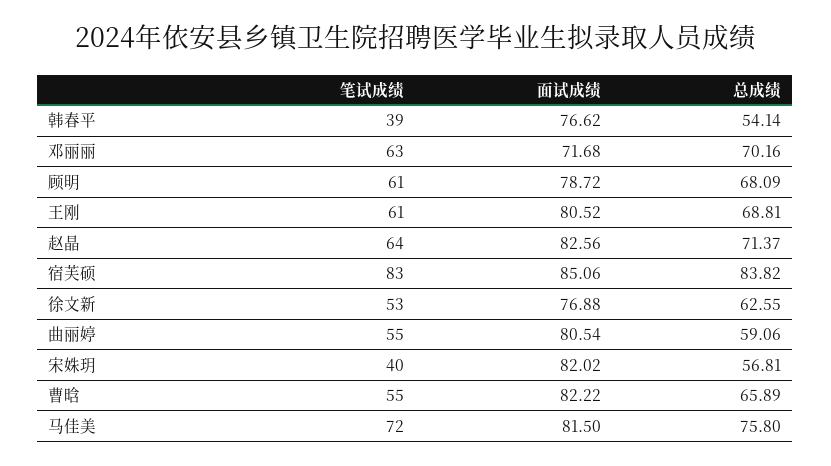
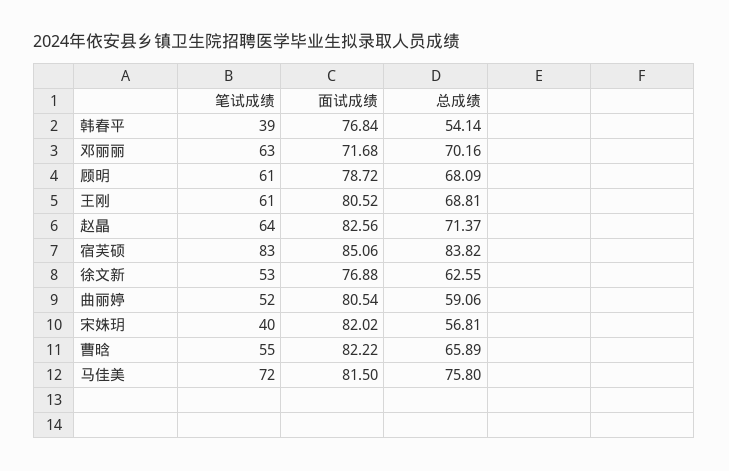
面试成绩, 韩春平: 76.62 -> 76.84
笔试成绩, 曲丽婷: 55 -> 52

